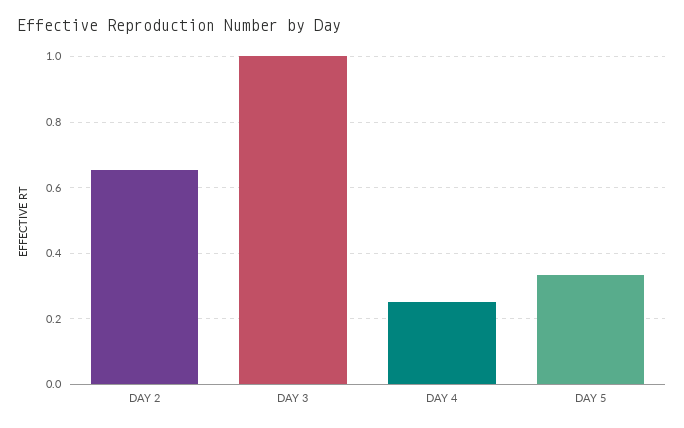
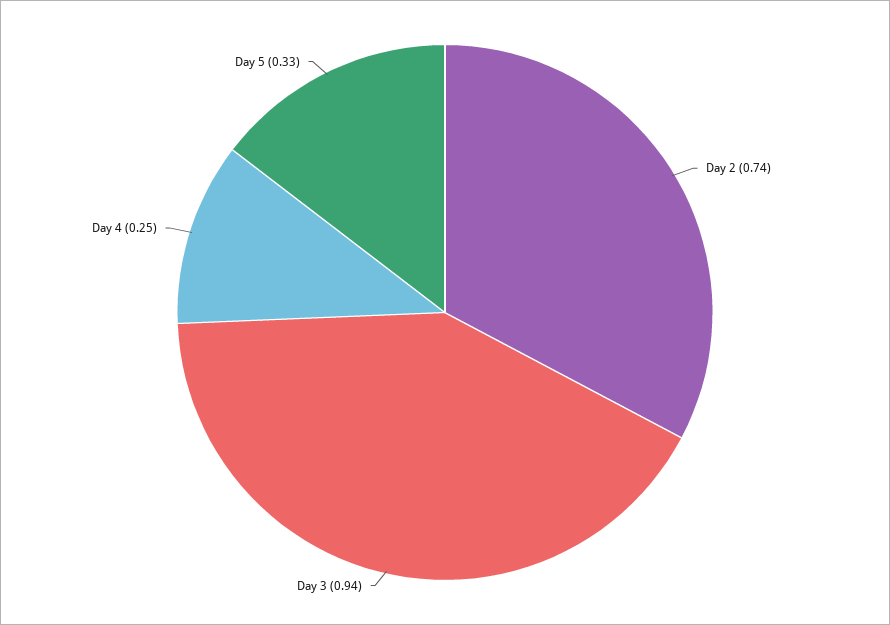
DAY 2: 0.66 -> 0.74
DAY 3: 1 -> 0.94

